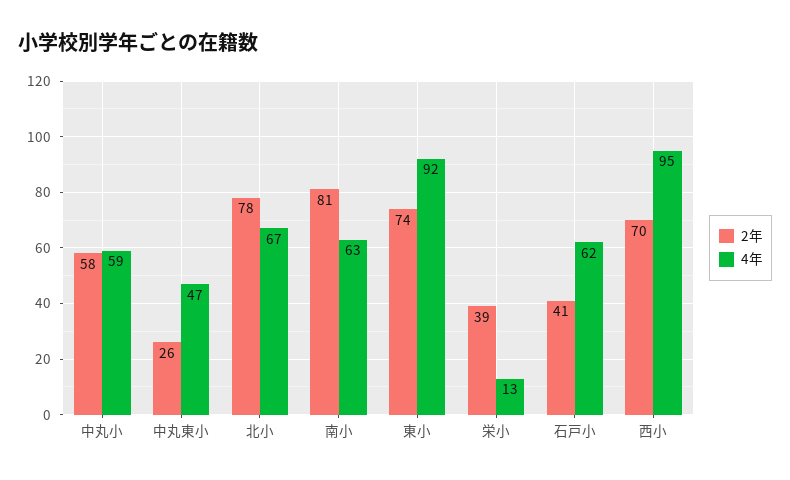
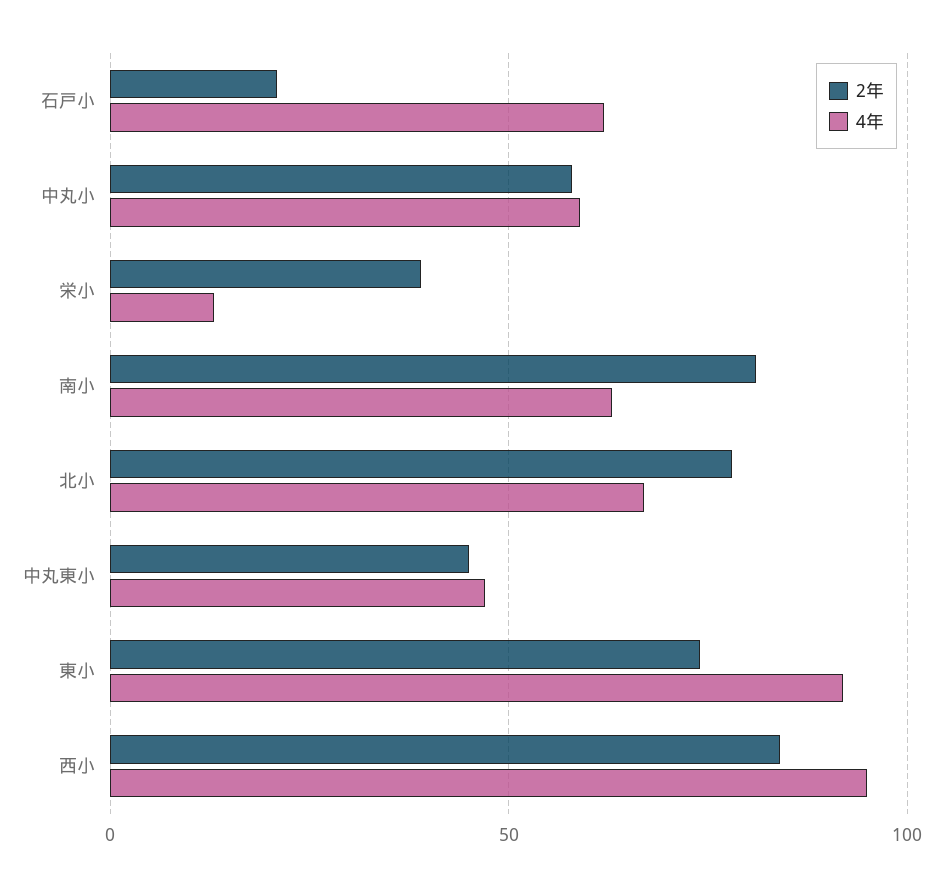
2年, 中丸東小: 26 -> 45
2年, 石戸小: 41 -> 20
2年, 西小: 70 -> 85

